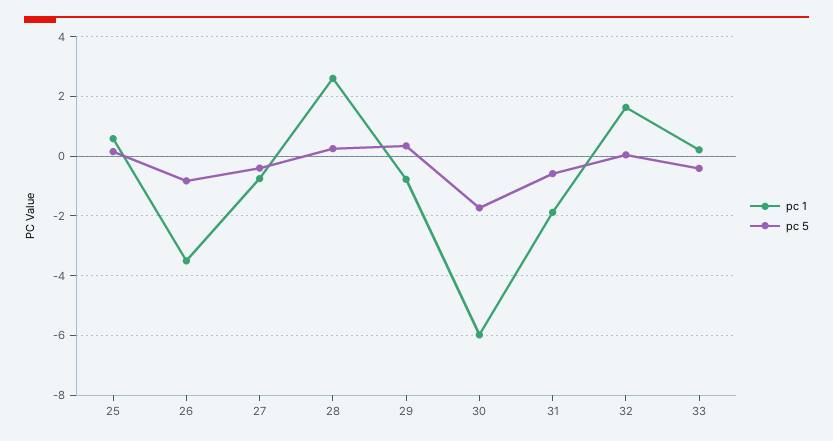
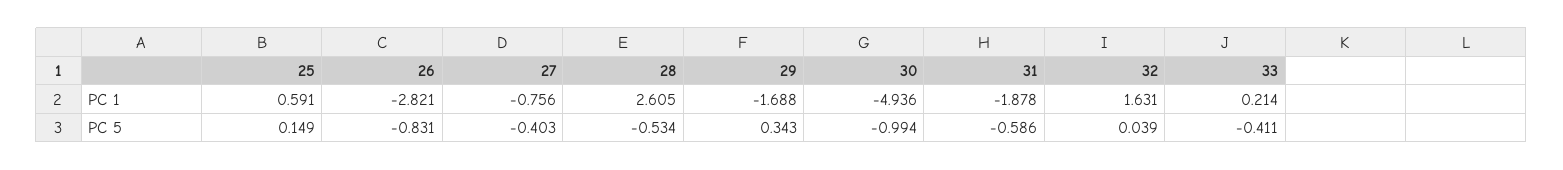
pc 1, 26: -3.5 -> -2.821
pc 5, 28: 0.25 -> -0.534
pc 1, 29: -0.75 -> -1.688
pc 1, 30: -6 -> -4.936
pc 5, 30: -1.75 -> -0.994

